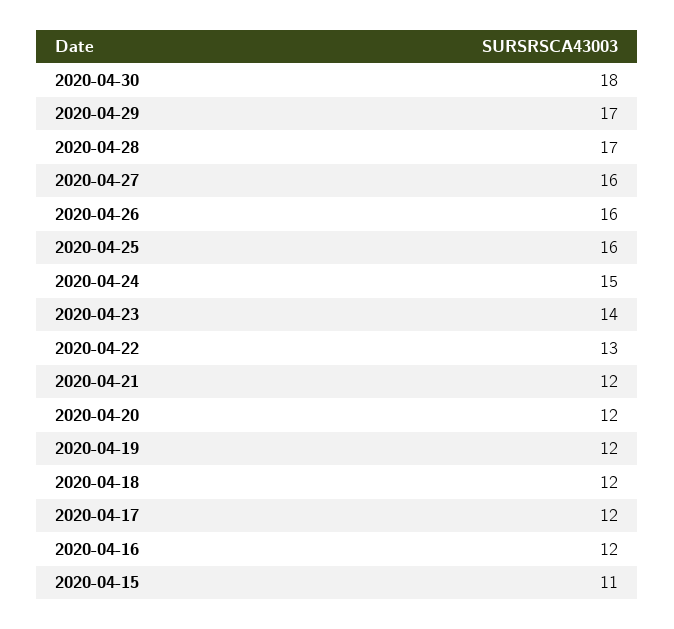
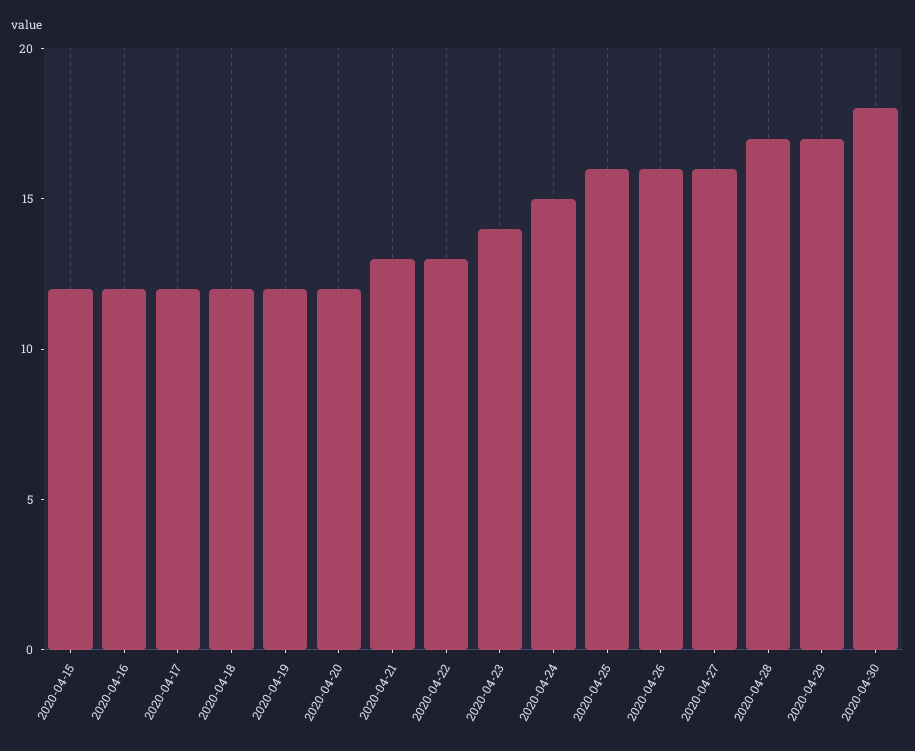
2020-04-21: 12 -> 13
2020-04-15: 11 -> 12

